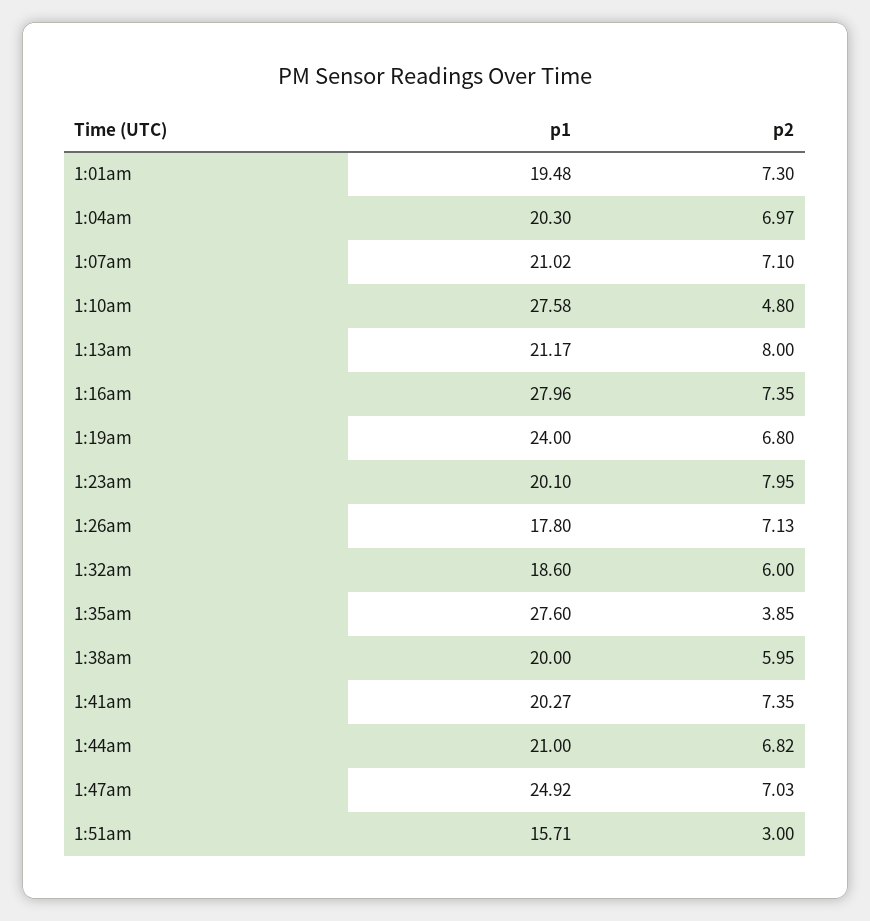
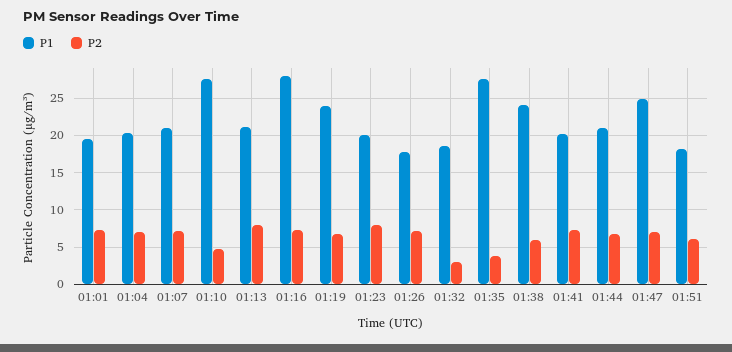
p2, 1:32am: 6 -> 3
p1, 1:38am: 20 -> 24
p1, 1:51am: 15.71 -> 18
p2, 1:51am: 3 -> 6

